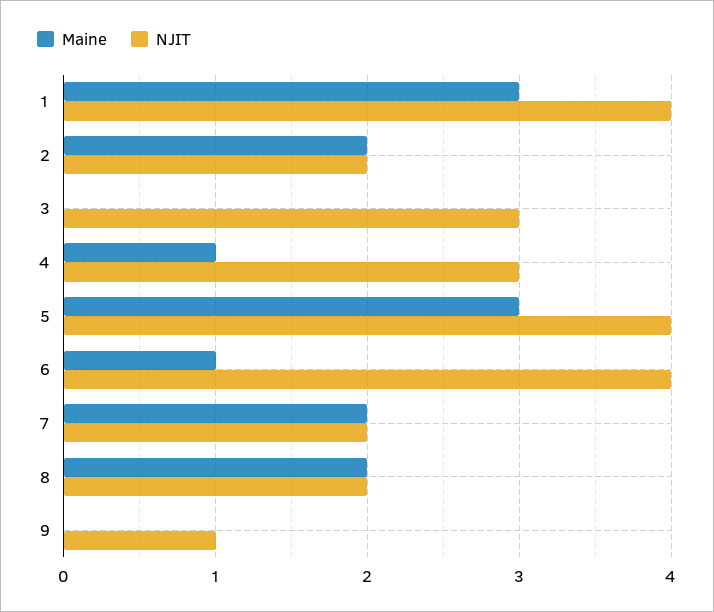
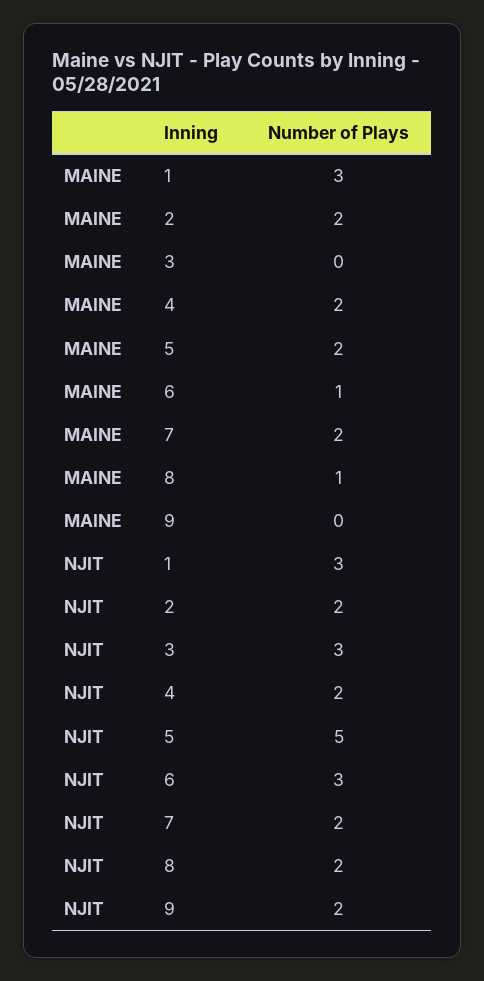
NJIT, 1: 4 -> 3
Maine, 4: 1 -> 2
NJIT, 4: 3 -> 2
Maine, 5: 3 -> 2
NJIT, 5: 4 -> 5
NJIT, 6: 4 -> 3
Maine, 8: 2 -> 1
NJIT, 9: 1 -> 2

